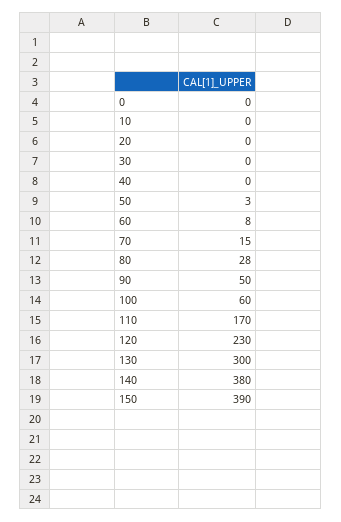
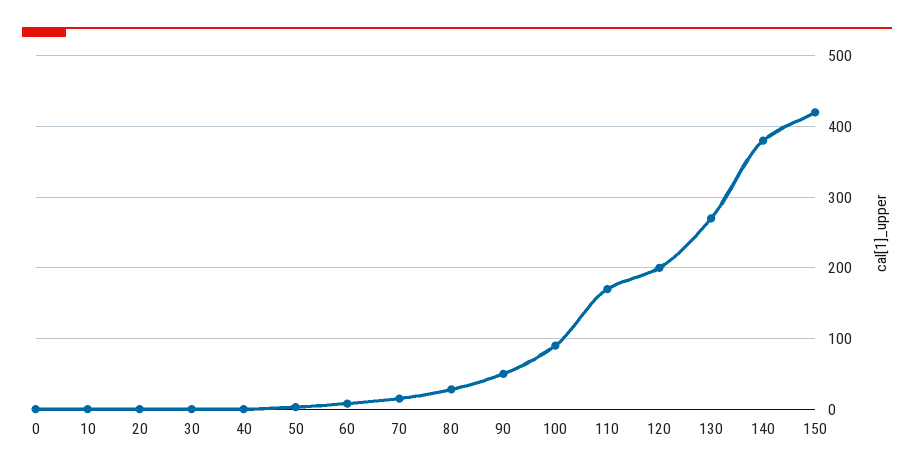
100: 60 -> 90
120: 230 -> 200
130: 300 -> 270
150: 390 -> 420

